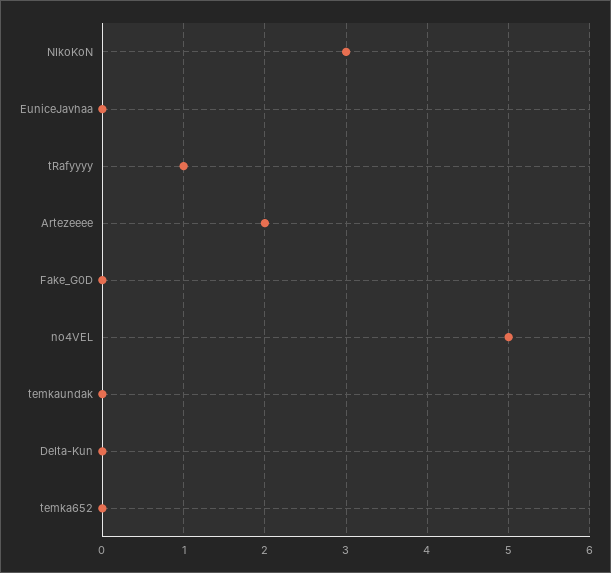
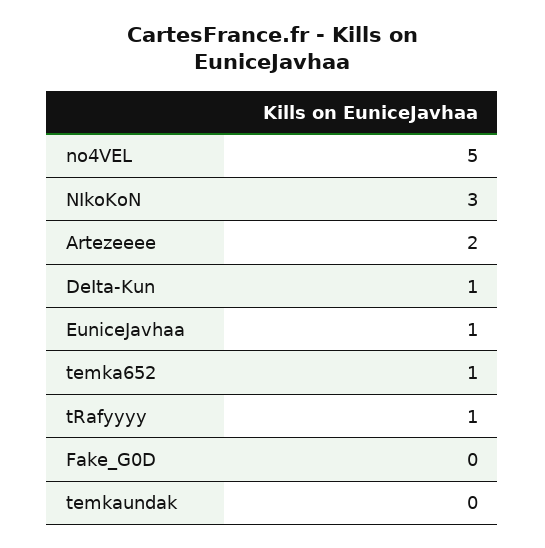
EuniceJavhaa: 0 -> 1
DeIta-Kun: 0 -> 1
temka652: 0 -> 1

